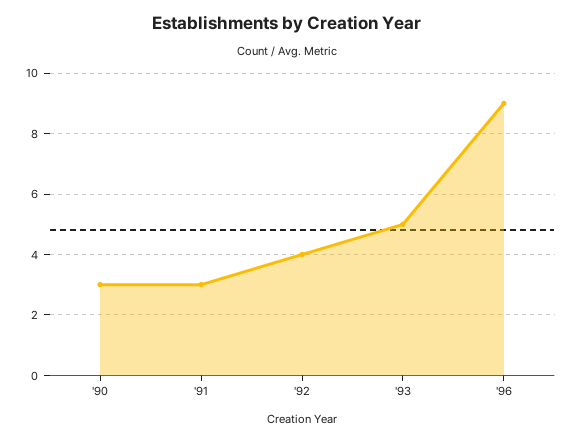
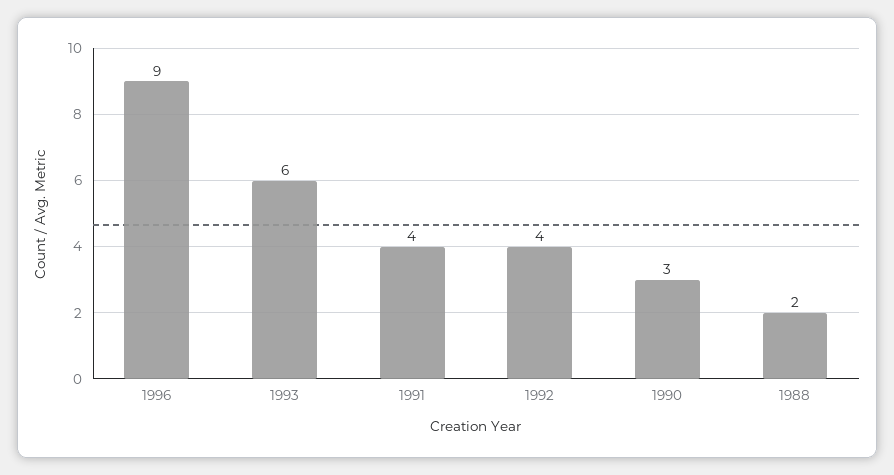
'91: 3 -> 4
'93: 5 -> 6
1988: none -> 2

